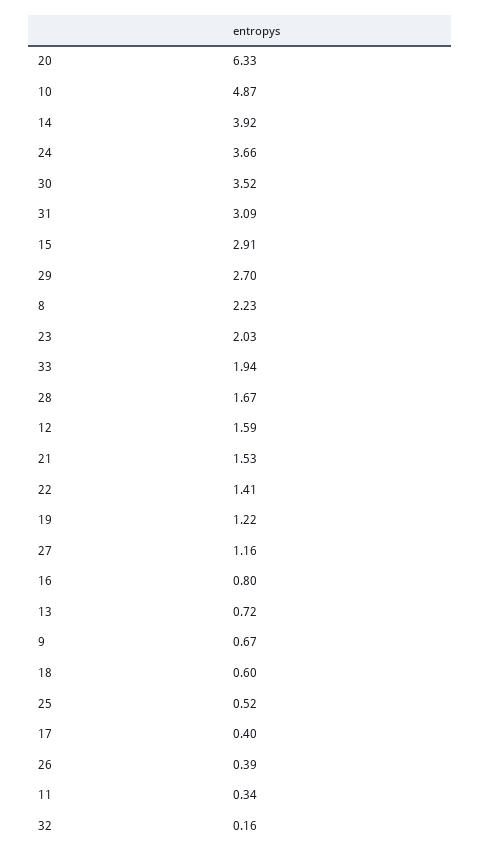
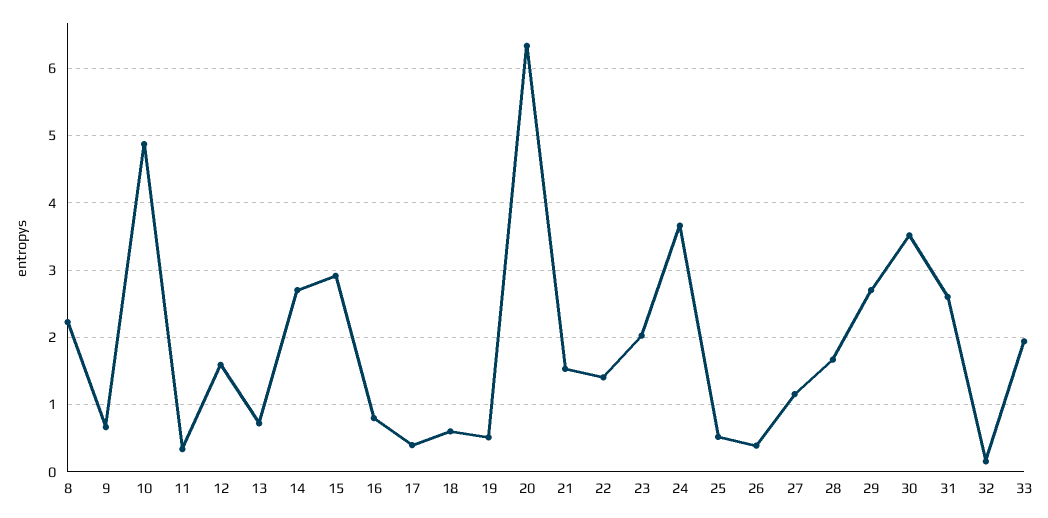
14: 3.92 -> 2.7
31: 3.09 -> 2.6
19: 1.22 -> 0.5

